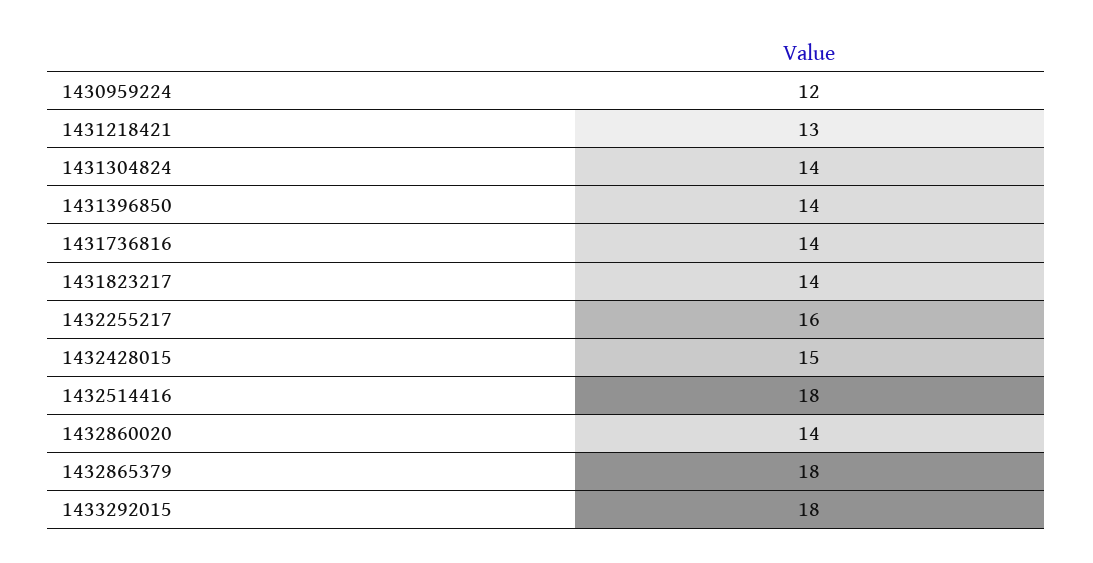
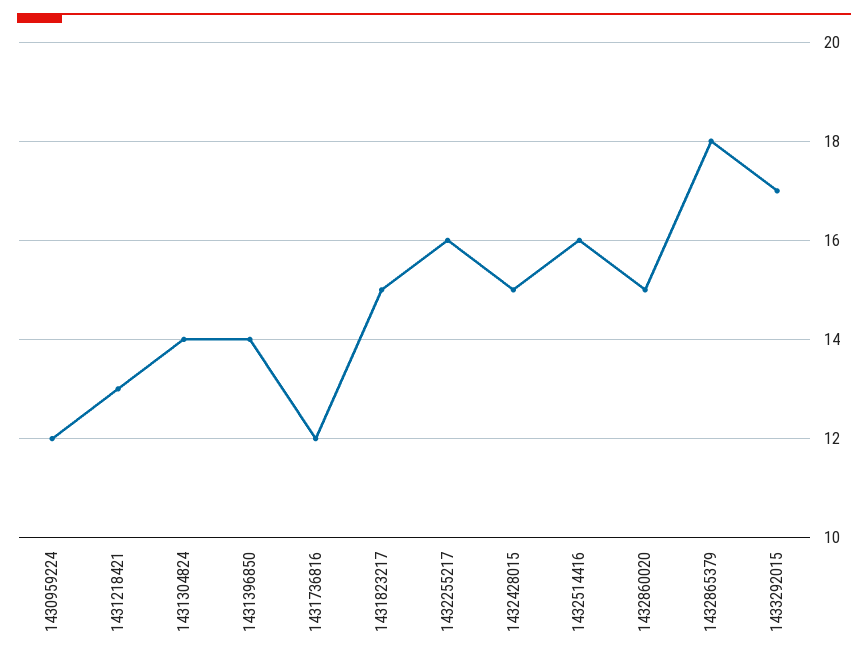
1431736816: 14 -> 12
1431823217: 14 -> 15
1432514416: 18 -> 16
1432860020: 14 -> 15
1433292015: 18 -> 17

